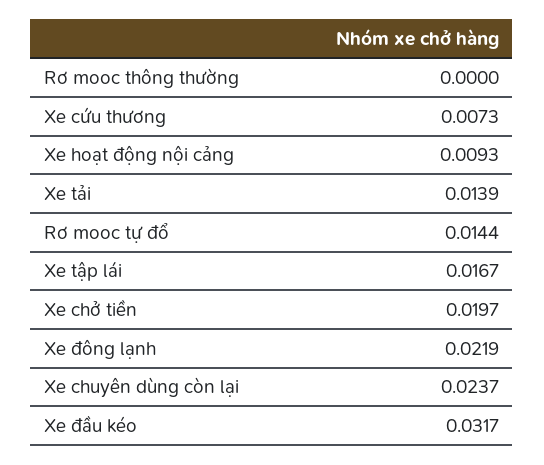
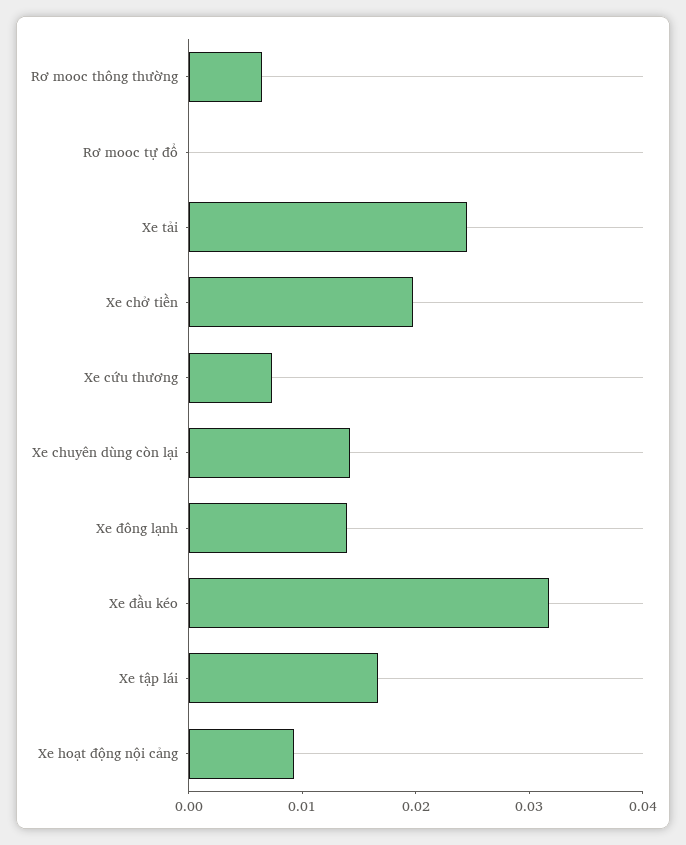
Rơ mooc thông thường: 0 -> 0.006
Xe tải: 0.0139 -> 0.024
Rơ mooc tự đổ: 0.0144 -> 0
Xe đông lạnh: 0.0219 -> 0.014
Xe chuyên dùng còn lại: 0.0237 -> 0.014

